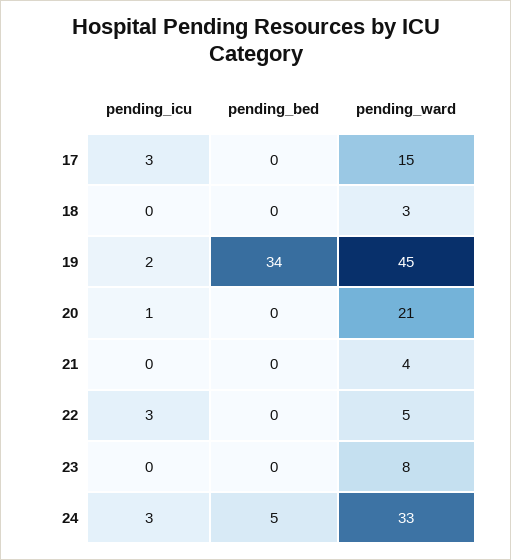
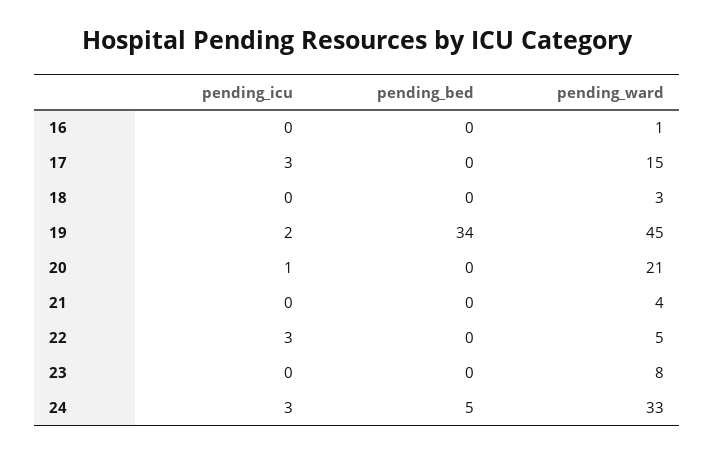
pending_icu, 16: none -> 0
pending_bed, 16: none -> 0
pending_ward, 16: none -> 1

